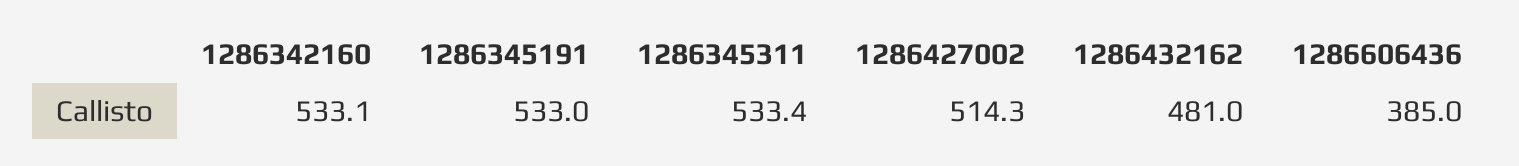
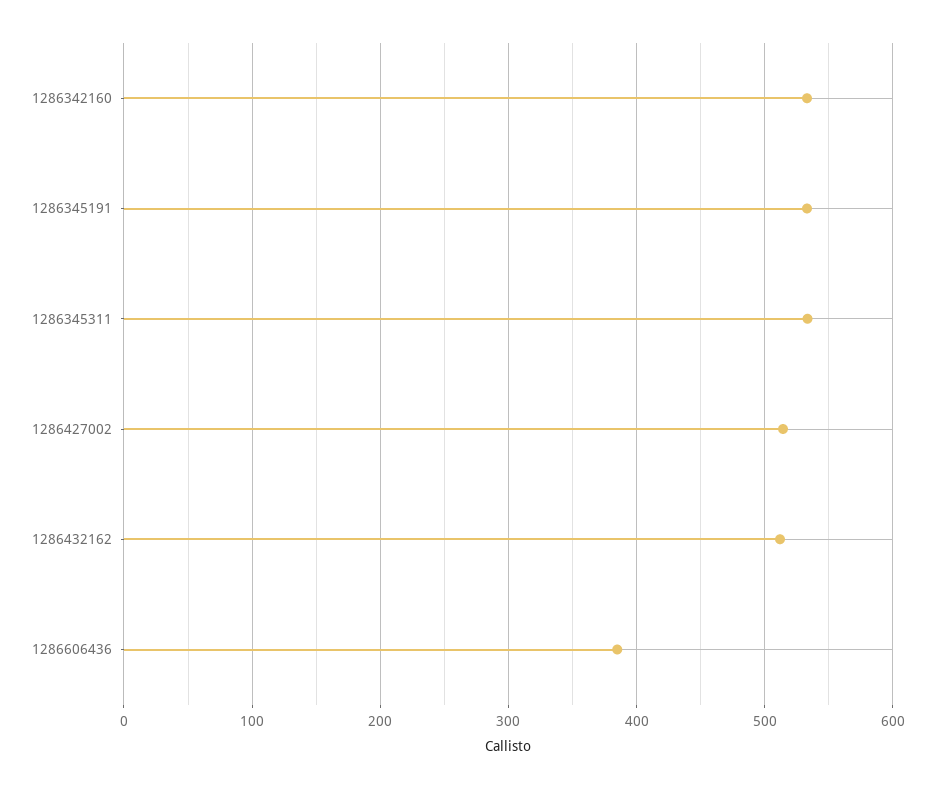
1286432162: 481 -> 510

